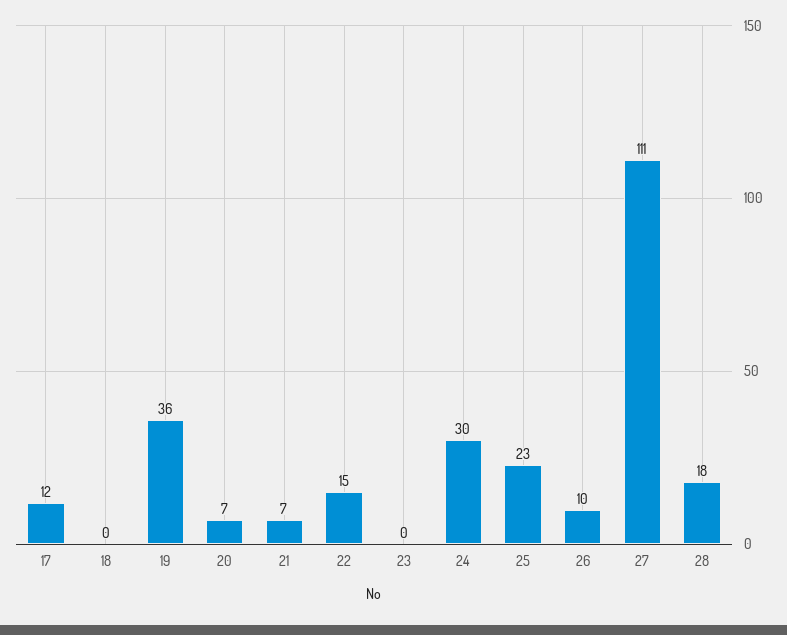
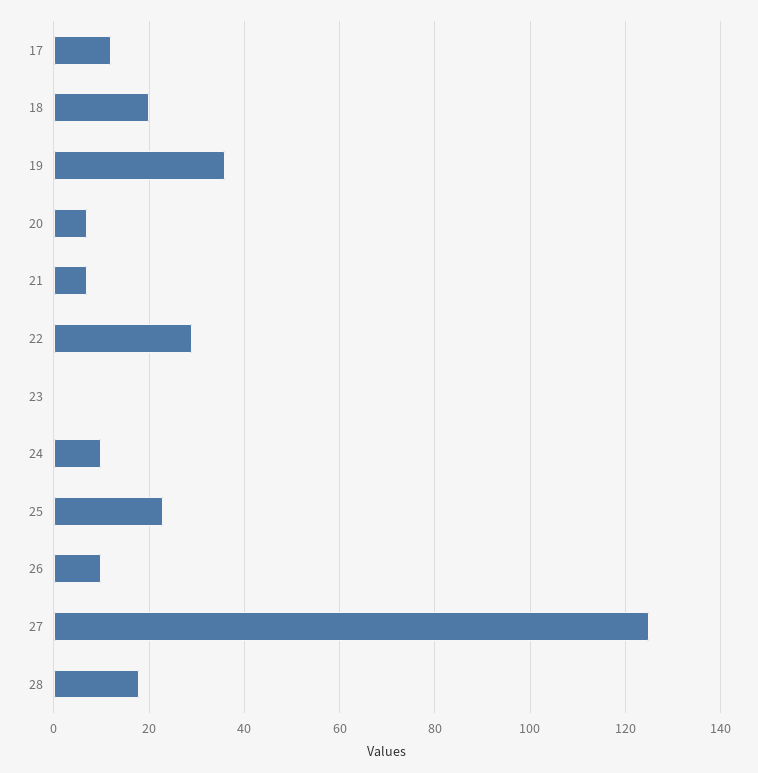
18: 0 -> 20
22: 15 -> 30
24: 30 -> 10
27: 111 -> 125

